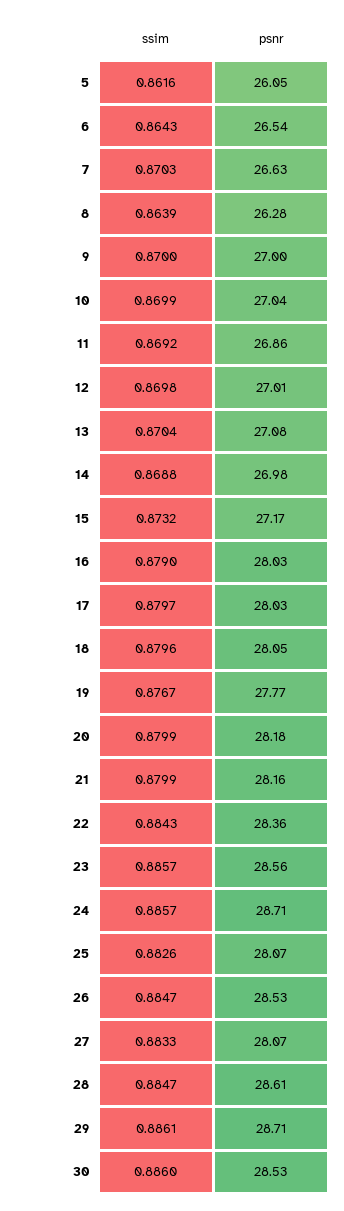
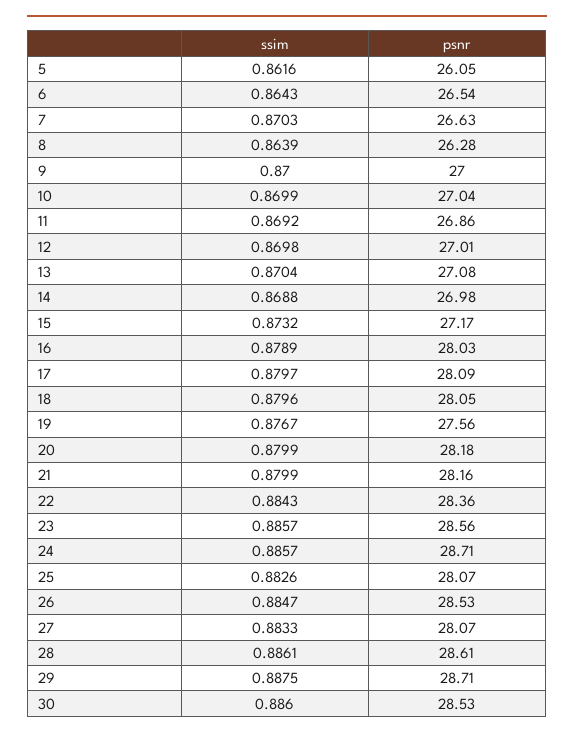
ssim, 16: 0.879 -> 0.8789
psnr, 17: 28.03 -> 28.09
psnr, 19: 27.77 -> 27.56
ssim, 28: 0.8847 -> 0.8861
ssim, 29: 0.8861 -> 0.8875

